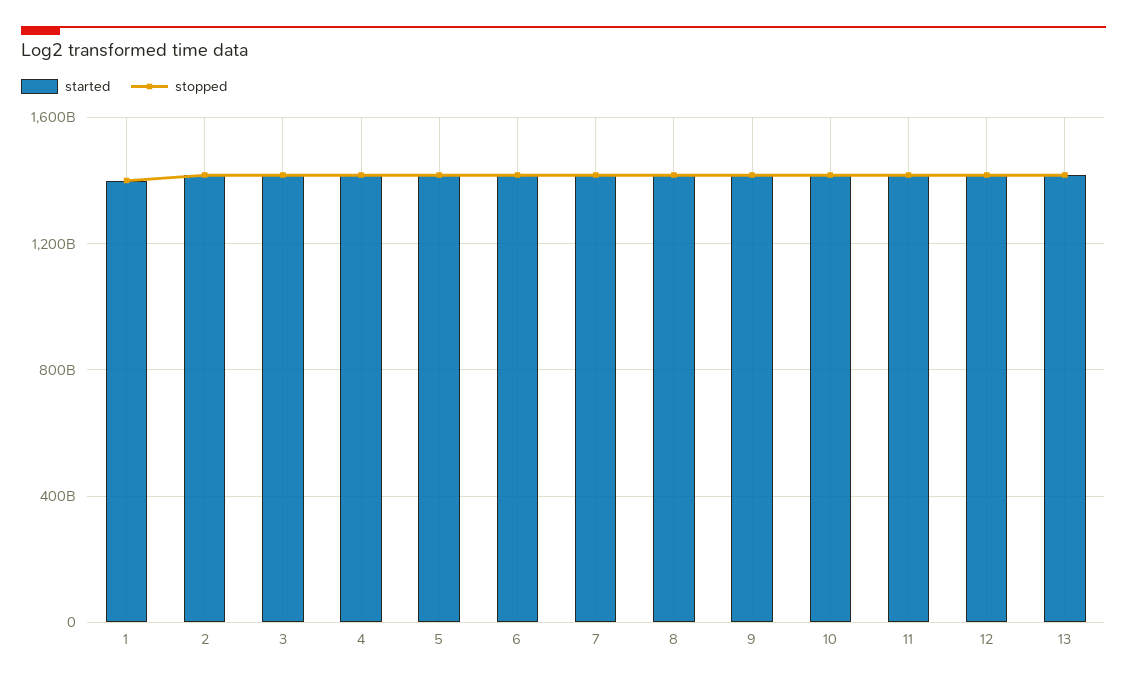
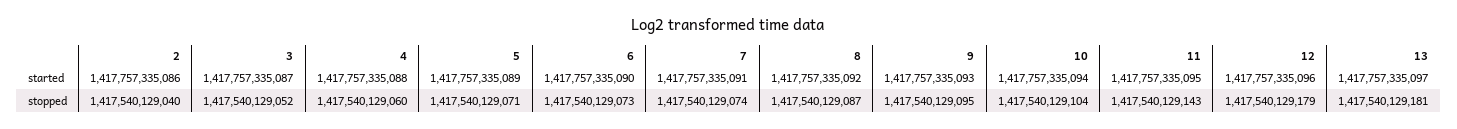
started, 1: 1400000000000 -> none
stopped, 1: 1400000000000 -> none

